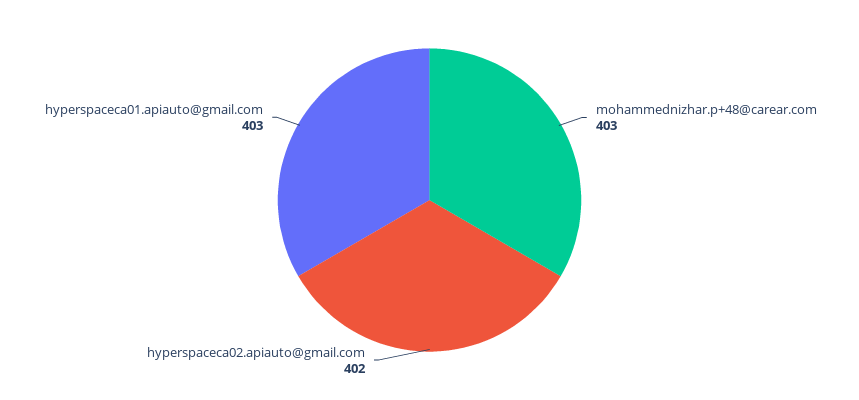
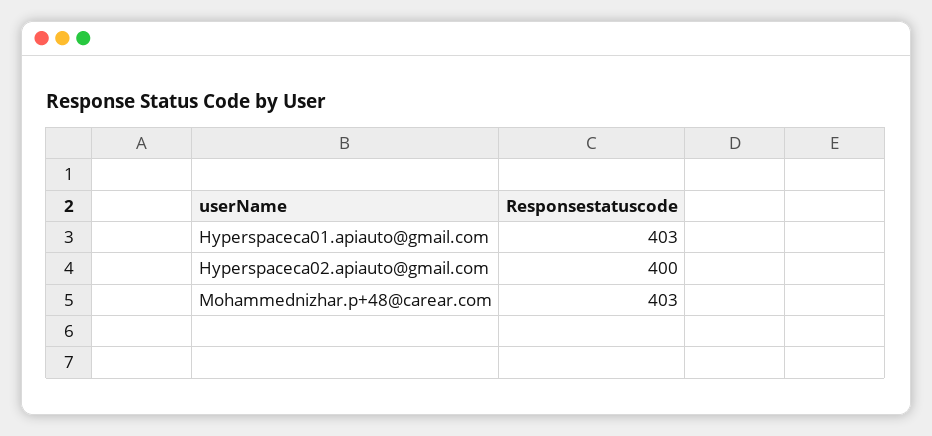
hyperspaceca02.apiauto@gmail.com: 402 -> 400

